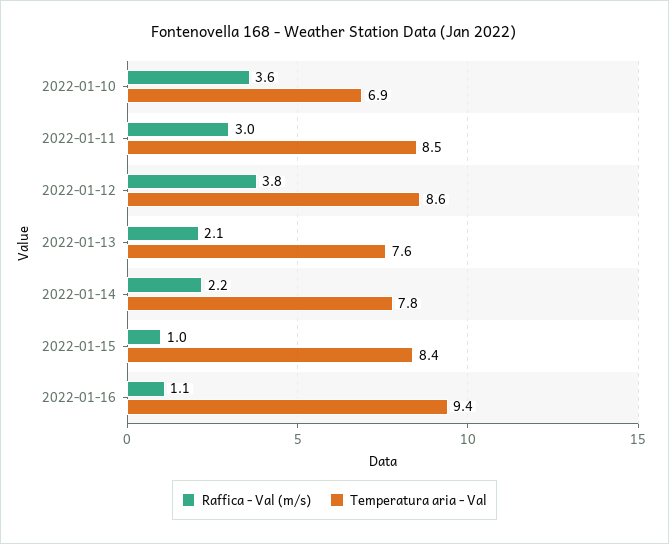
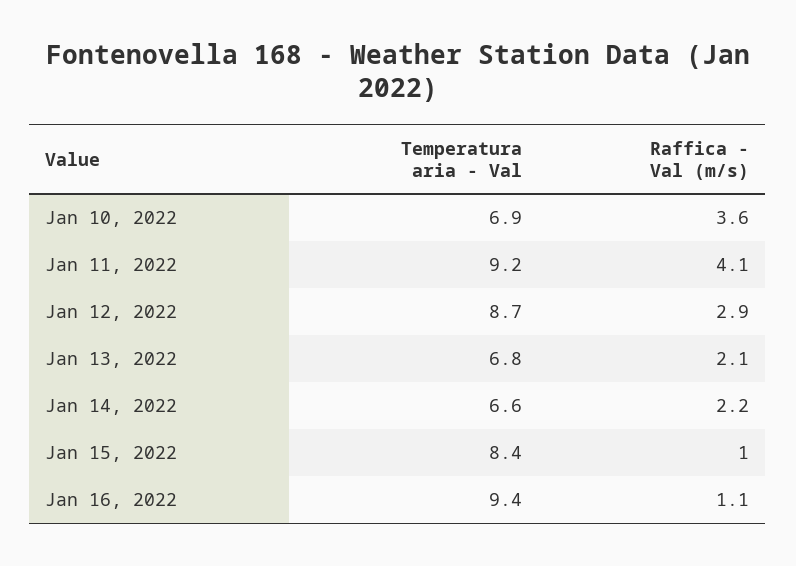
Raffica - Val (m/s), 2022-01-11: 3 -> 4.1
Temperatura aria - Val, 2022-01-11: 8.5 -> 9.2
Raffica - Val (m/s), 2022-01-12: 3.8 -> 2.9
Temperatura aria - Val, 2022-01-12: 8.6 -> 8.7
Temperatura aria - Val, 2022-01-13: 7.6 -> 6.8
Temperatura aria - Val, 2022-01-14: 7.8 -> 6.6

